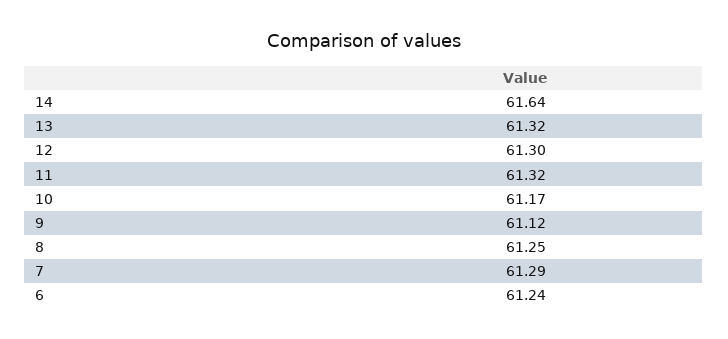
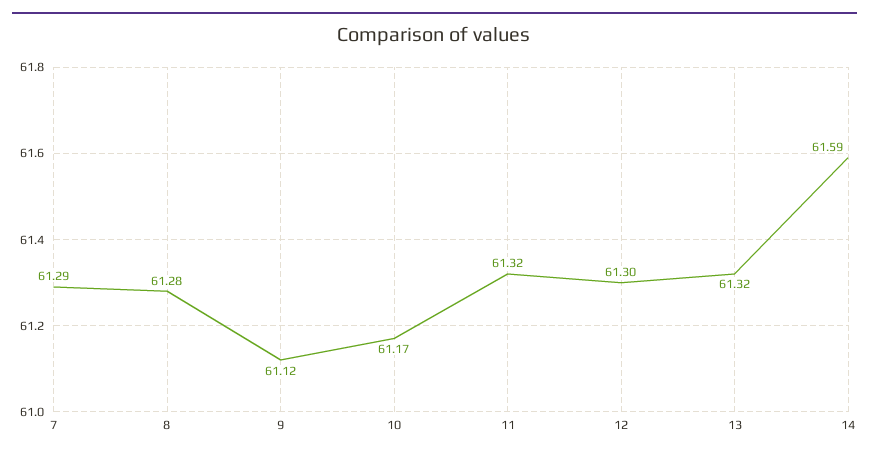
14: 61.64 -> 61.59
8: 61.25 -> 61.28
6: 61.24 -> none

